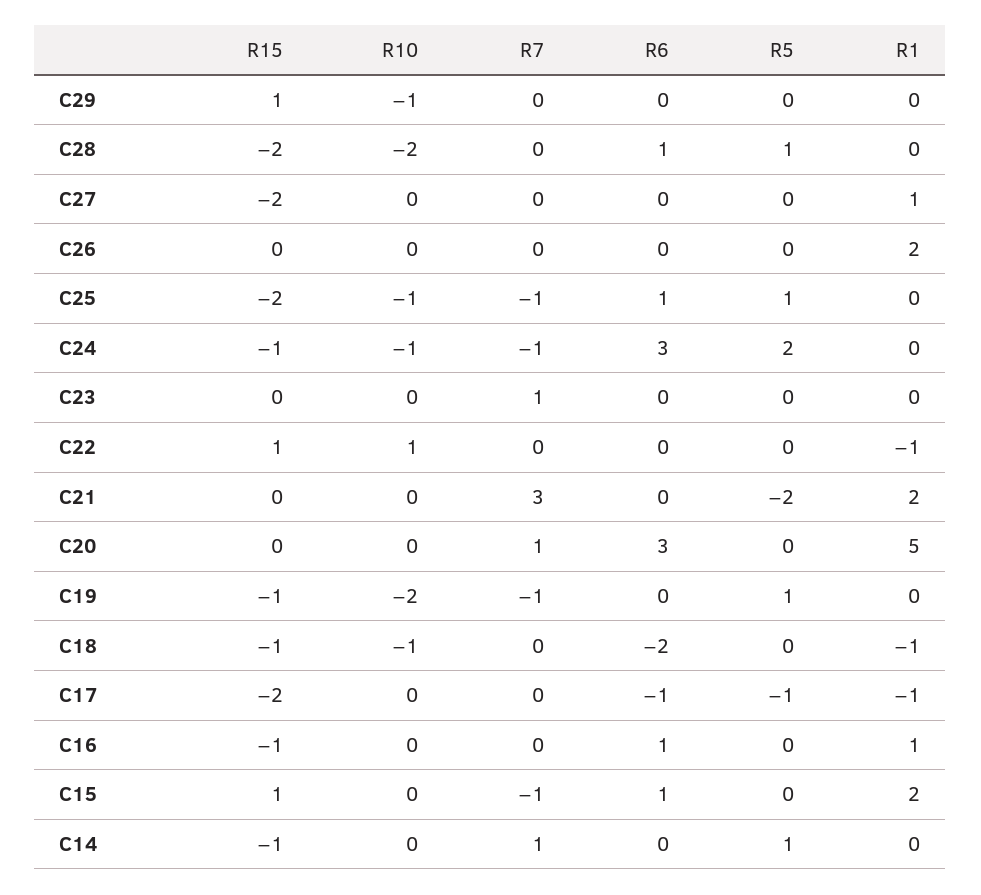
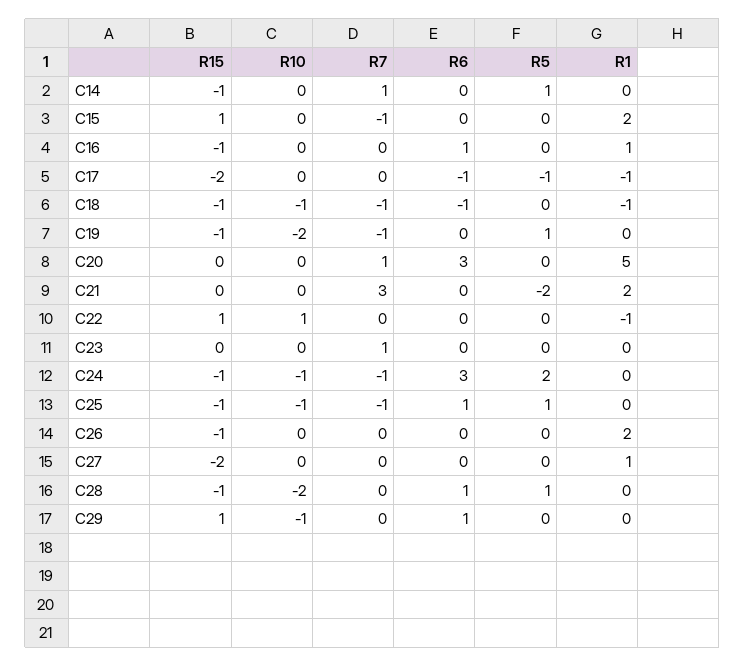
R6, C29: 0 -> 1
R15, C28: -2 -> -1
R15, C26: 0 -> -1
R15, C25: -2 -> -1
R7, C18: 0 -> -1
R6, C18: -2 -> -1
R6, C15: 1 -> 0

